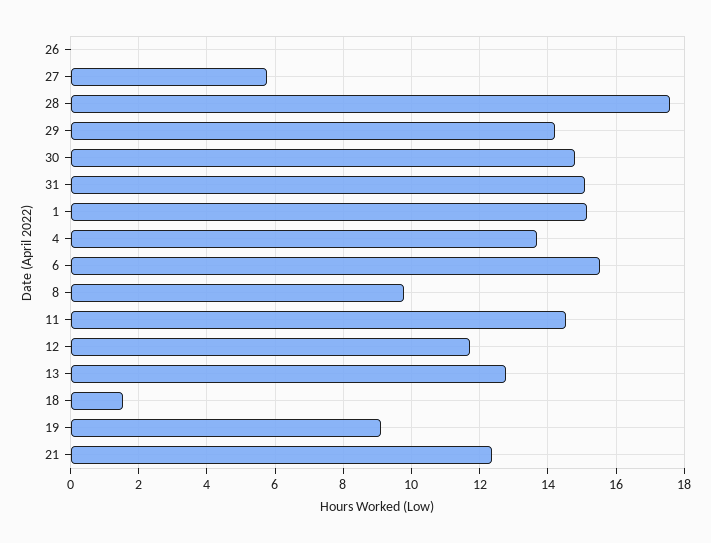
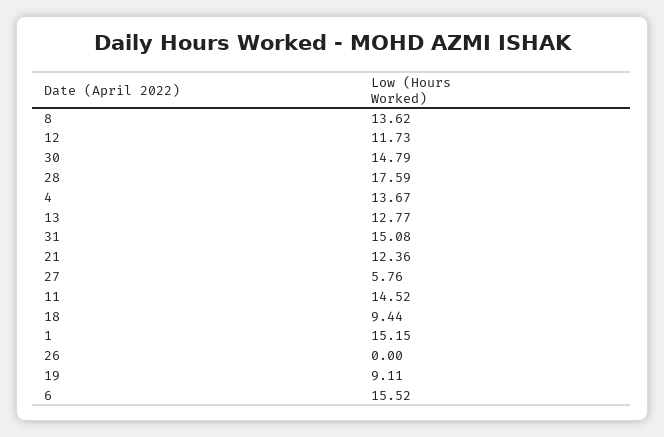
29: 14.2 -> none
8: 9.8 -> 13.62
18: 1.6 -> 9.44

